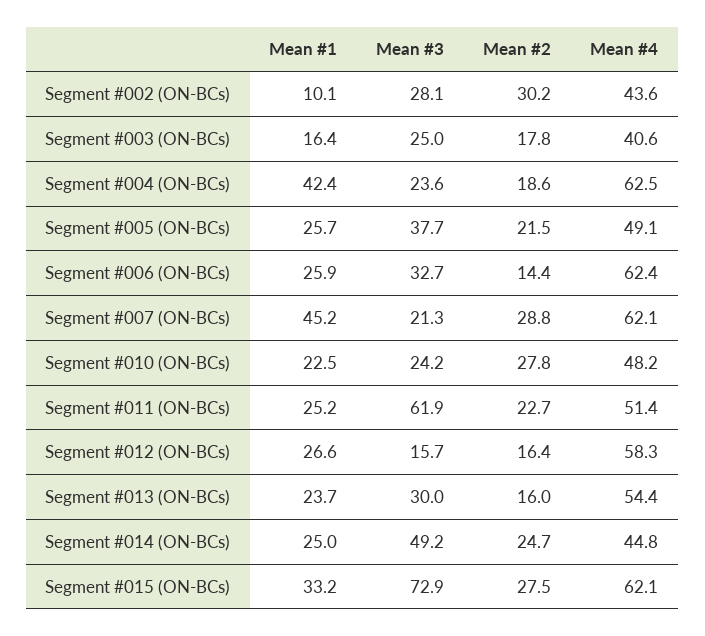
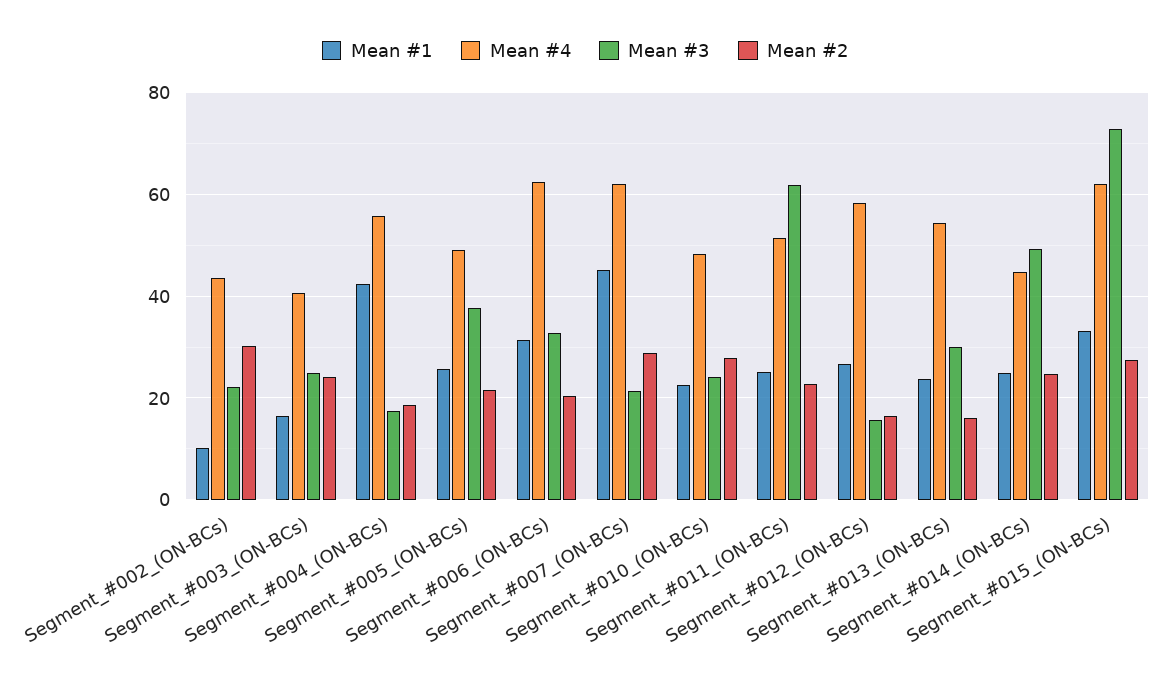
Mean #3, Segment #002 (ON-BCs): 28.1 -> 22
Mean #2, Segment #003 (ON-BCs): 17.8 -> 24
Mean #3, Segment #004 (ON-BCs): 23.6 -> 18
Mean #4, Segment #004 (ON-BCs): 62.5 -> 56
Mean #1, Segment #006 (ON-BCs): 25.9 -> 32
Mean #2, Segment #006 (ON-BCs): 14.4 -> 20

